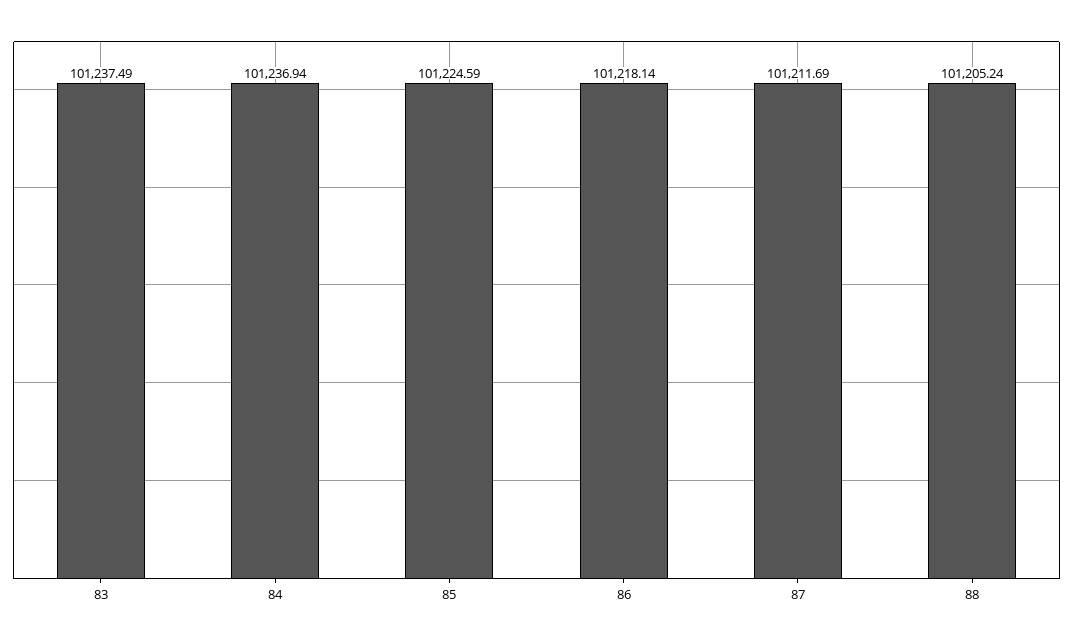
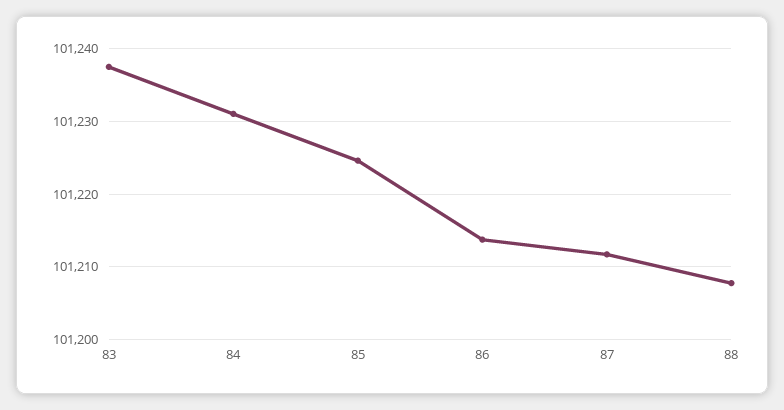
84: 101236.94 -> 101231
86: 101218.14 -> 101214
88: 101205.24 -> 101208

